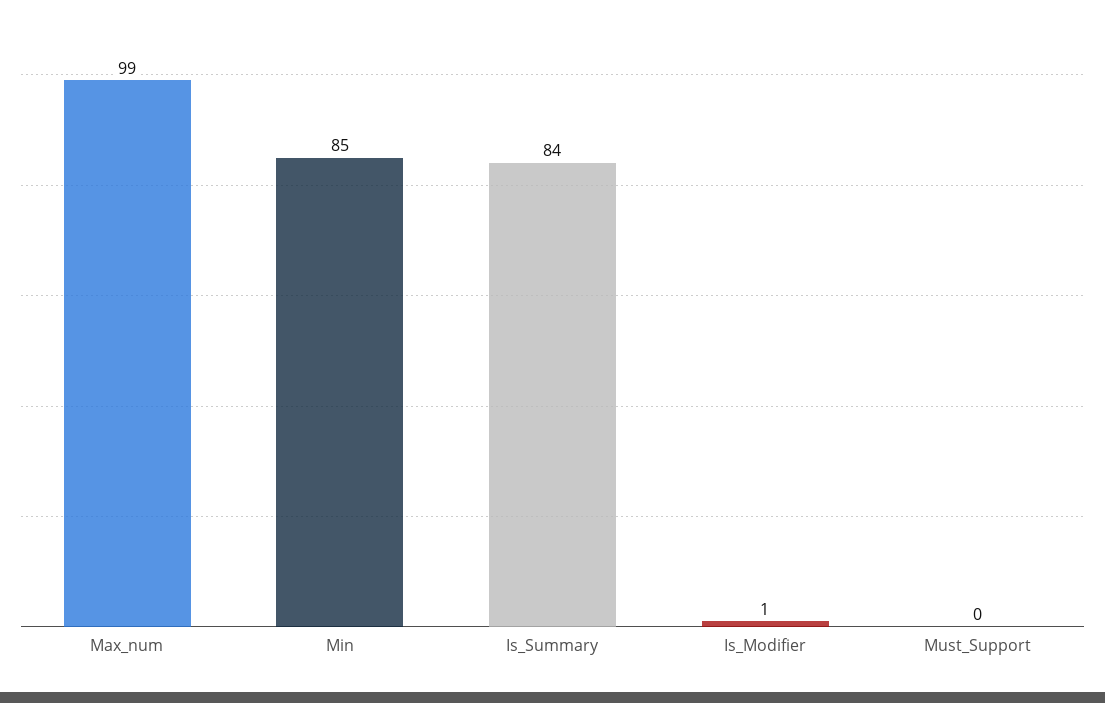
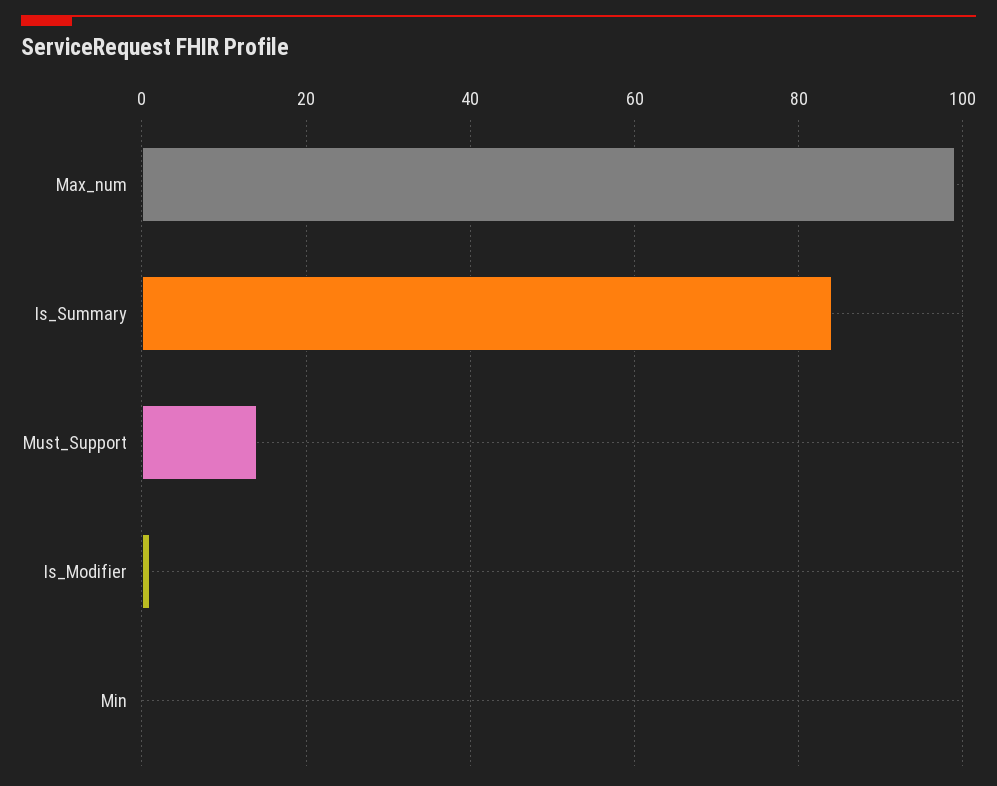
Min: 85 -> 0
Must_Support: 0 -> 15

